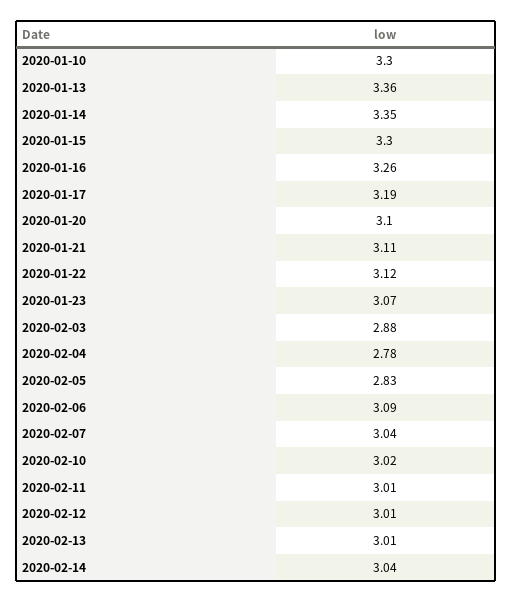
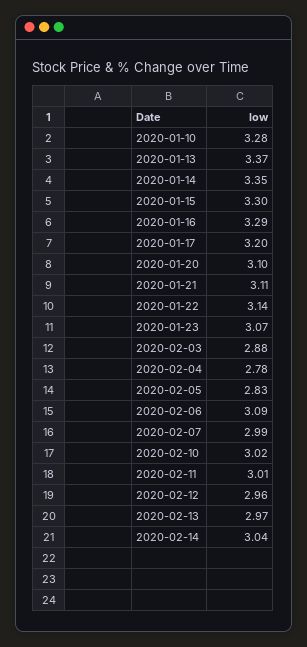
2020-01-10: 3.3 -> 3.28
2020-01-13: 3.36 -> 3.37
2020-01-16: 3.26 -> 3.29
2020-01-17: 3.19 -> 3.2
2020-01-22: 3.12 -> 3.14
2020-02-07: 3.04 -> 2.99
2020-02-12: 3.01 -> 2.96
2020-02-13: 3.01 -> 2.97

